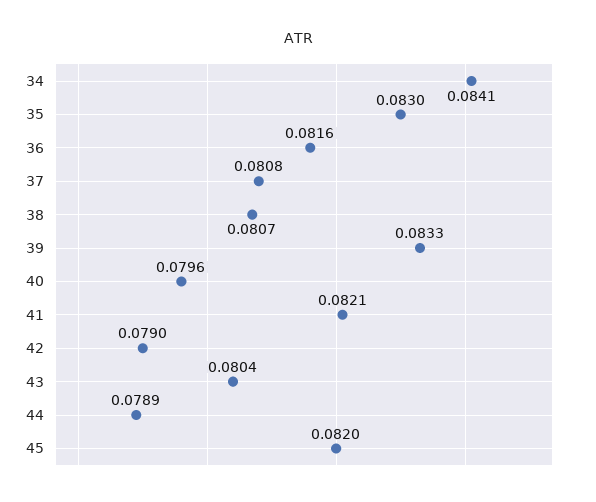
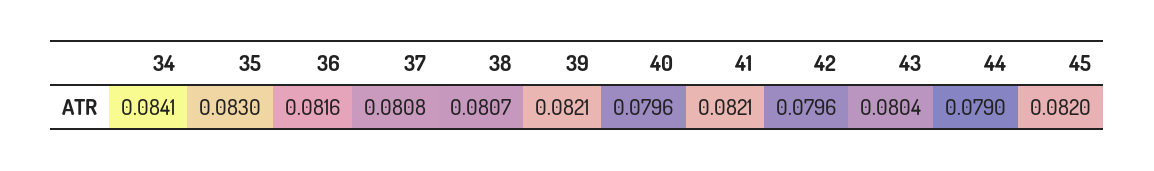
39: 0.0833 -> 0.0821
42: 0.079 -> 0.0796
44: 0.0789 -> 0.079

